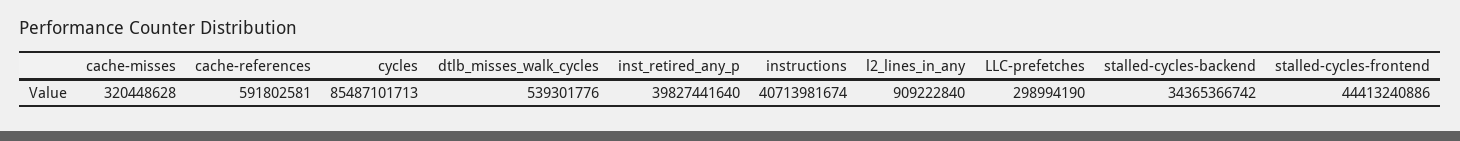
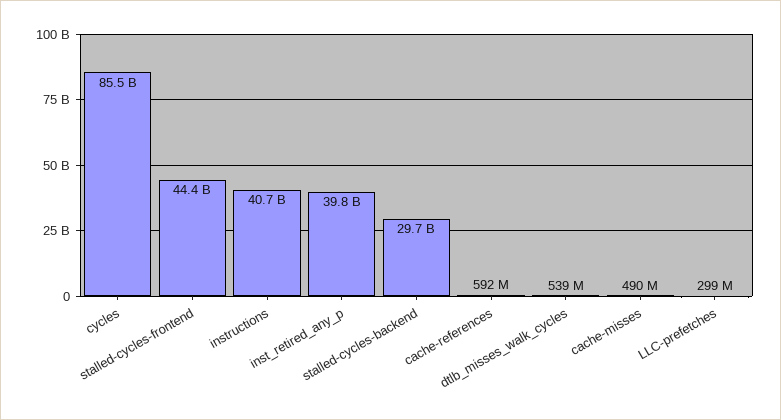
cache-misses: 320448628 -> 490000000
l2_lines_in_any: 909222840 -> none
stalled-cycles-backend: 34365366742 -> 29700000000

